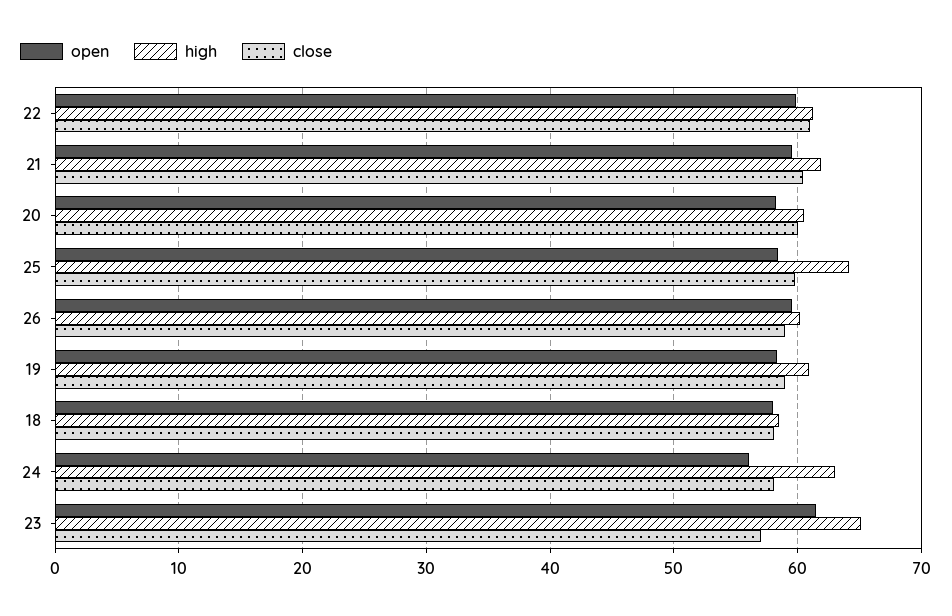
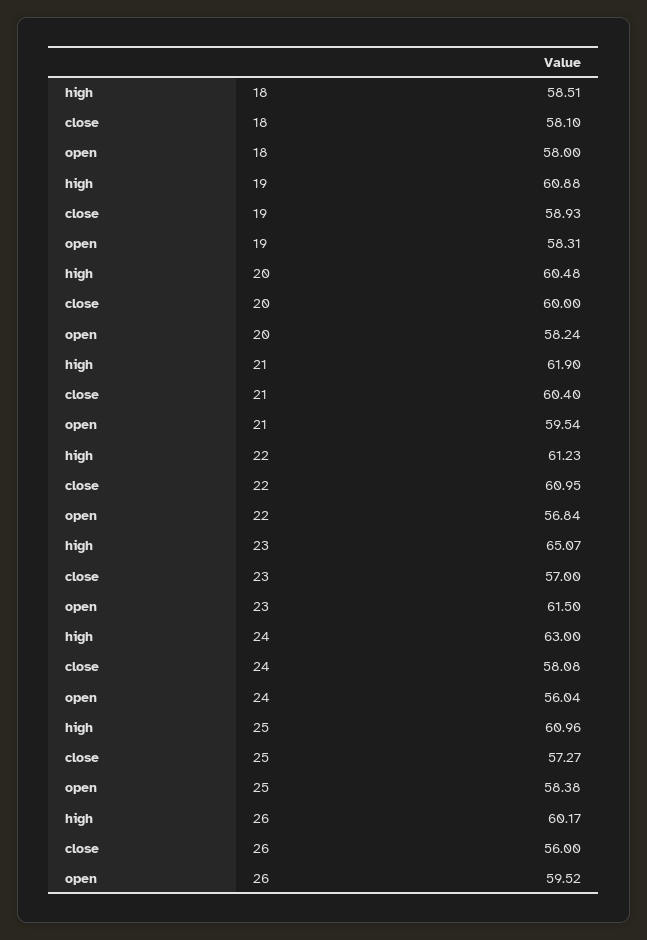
open, 22: 60 -> 56.84
high, 25: 64 -> 60.96
close, 25: 60 -> 57.27
close, 26: 59 -> 56

